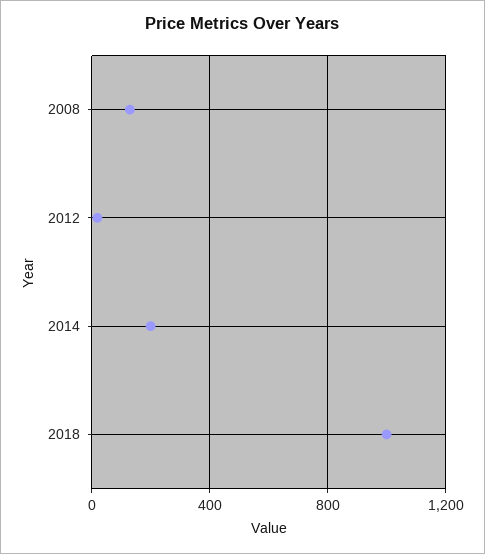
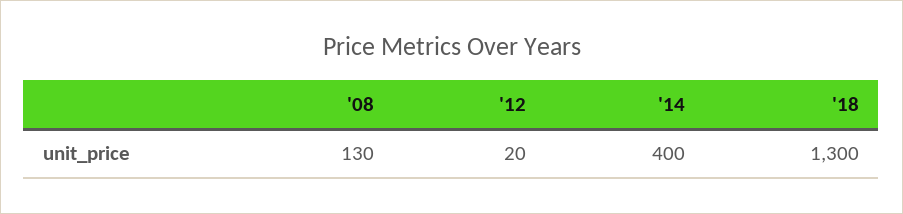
2014: 200 -> 400
2018: 1000 -> 1300

